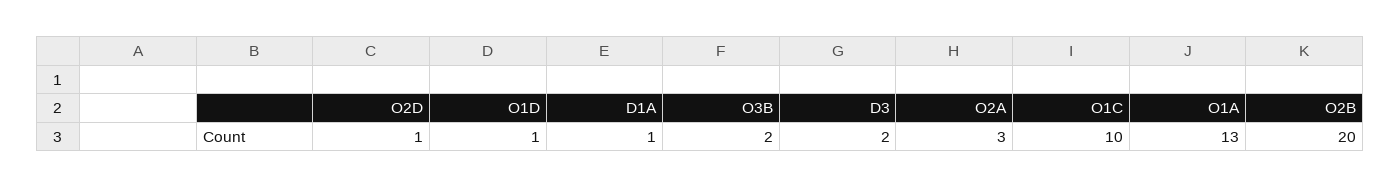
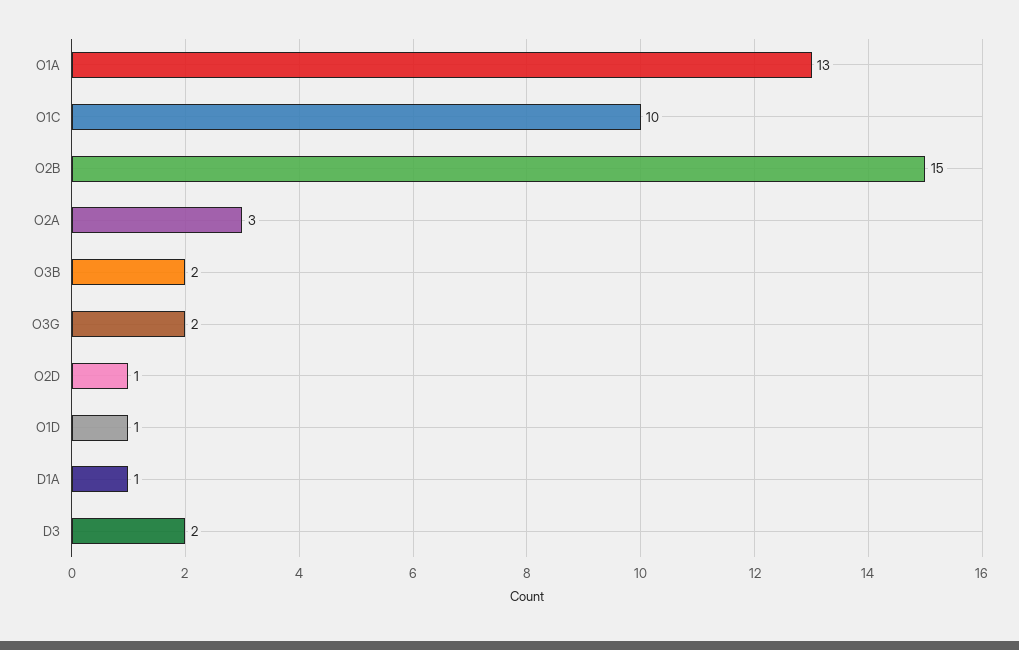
O2B: 20 -> 15
O3G: none -> 2

